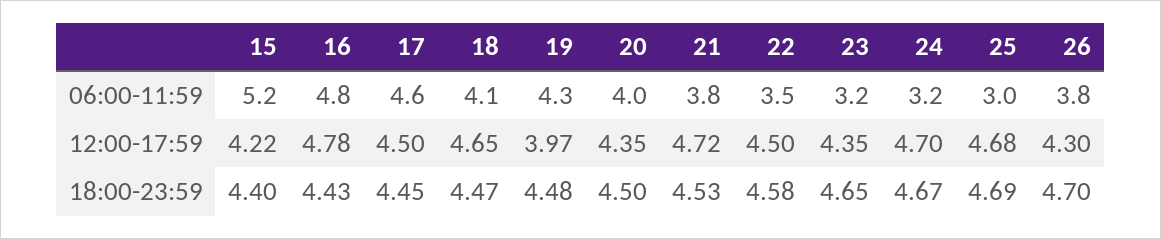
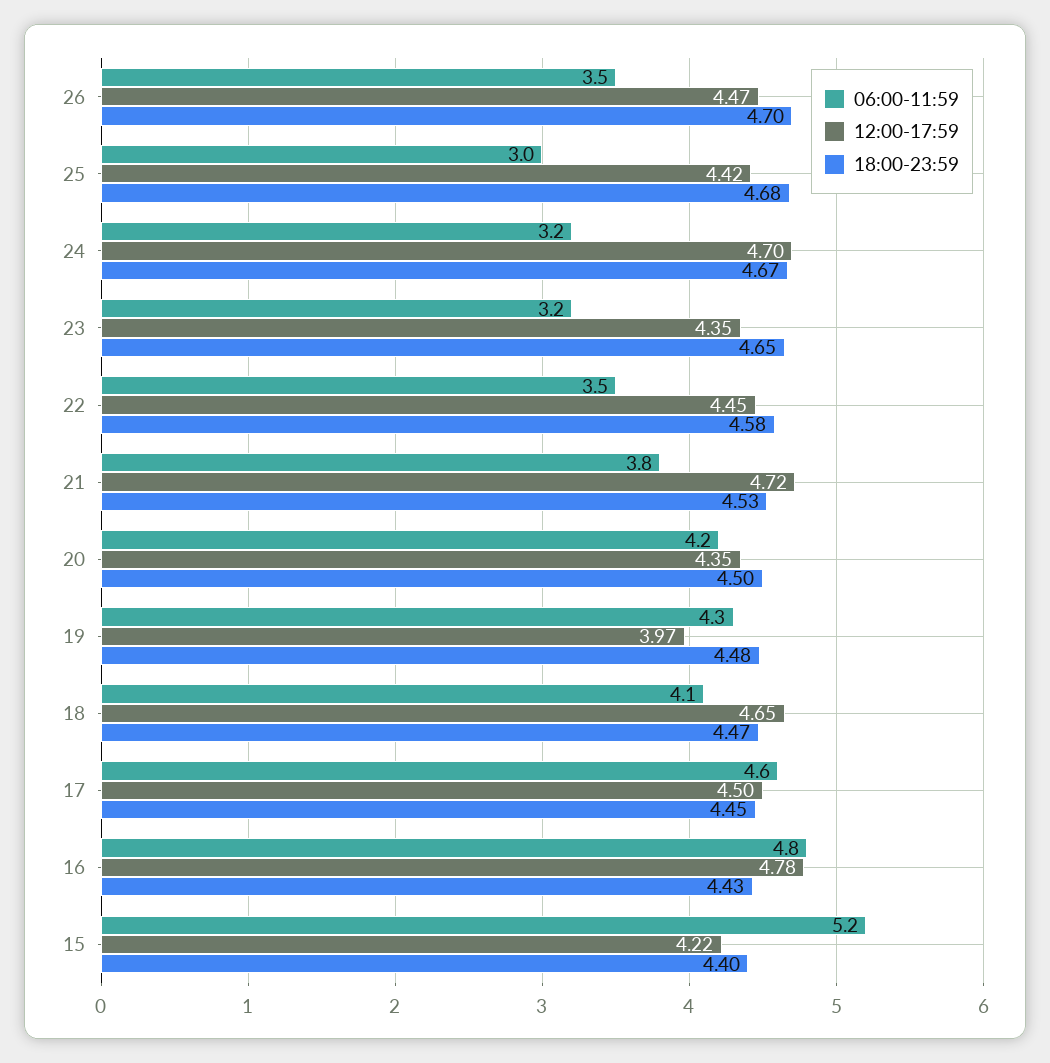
06:00-11:59, 20: 4 -> 4.2
06:00-11:59, 26: 3.8 -> 3.5
12:00-17:59, 22: 4.5 -> 4.45
12:00-17:59, 25: 4.68 -> 4.42
12:00-17:59, 26: 4.3 -> 4.47
18:00-23:59, 25: 4.69 -> 4.68

